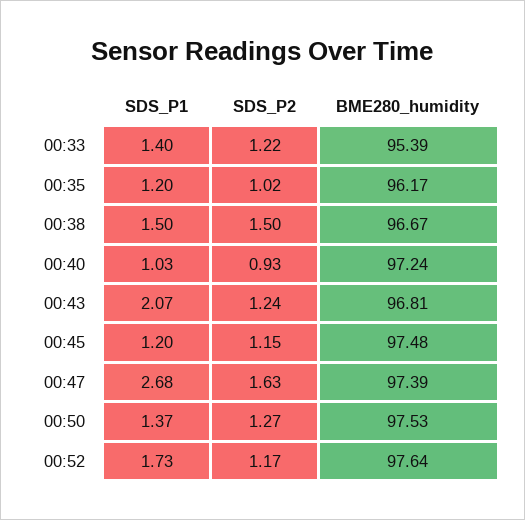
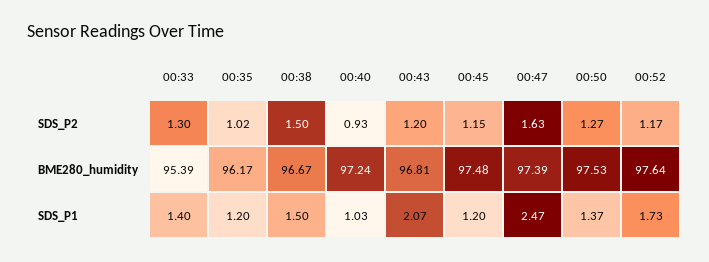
SDS_P2, 00:33: 1.22 -> 1.3
SDS_P2, 00:43: 1.24 -> 1.2
SDS_P1, 00:47: 2.68 -> 2.47

